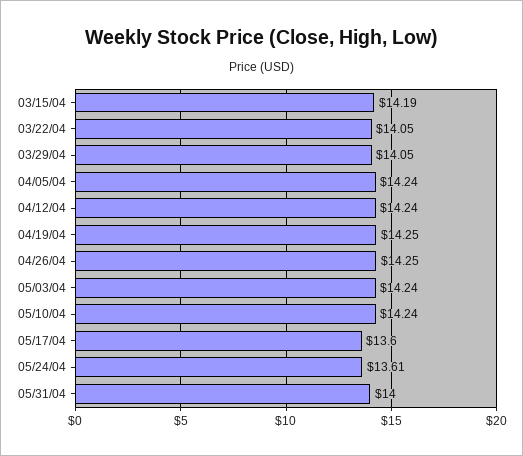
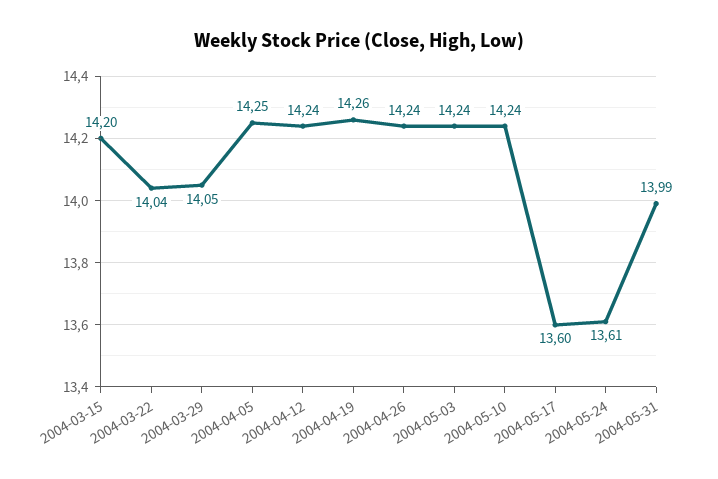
03/15/04: 14.19 -> 14.2
03/22/04: 14.05 -> 14.04
04/05/04: 14.24 -> 14.25
04/19/04: 14.25 -> 14.26
04/26/04: 14.25 -> 14.24
05/31/04: 14 -> 13.99

